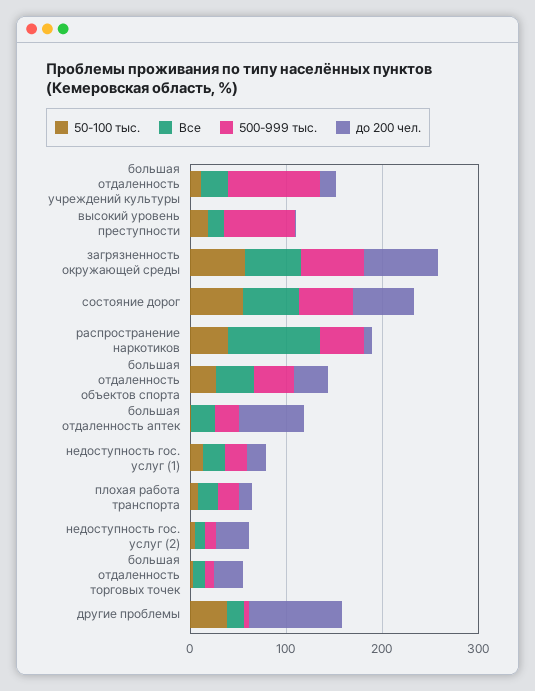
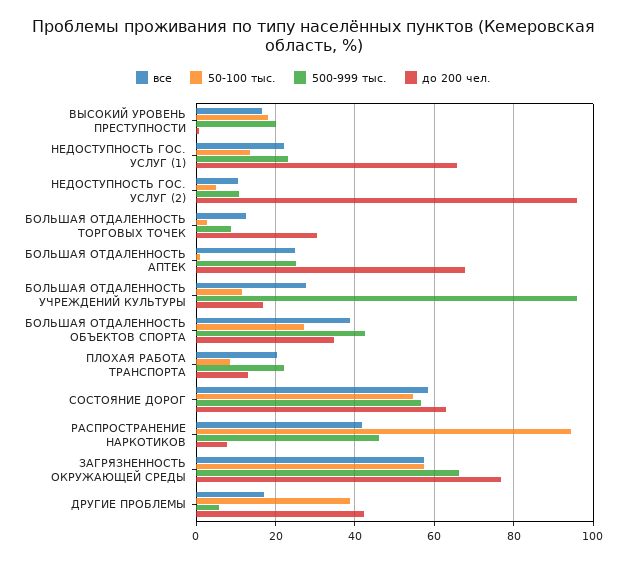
500-999 тыс., высокий уровень преступности: 80 -> 20
50-100 тыс., распространение наркотиков: 40 -> 94
Все, распространение наркотиков: 100 -> 42
до 200 чел., недоступность гос. услуг (1): 20 -> 66
до 200 чел., недоступность гос. услуг (2): 40 -> 96
до 200 чел., другие проблемы: 100 -> 42

